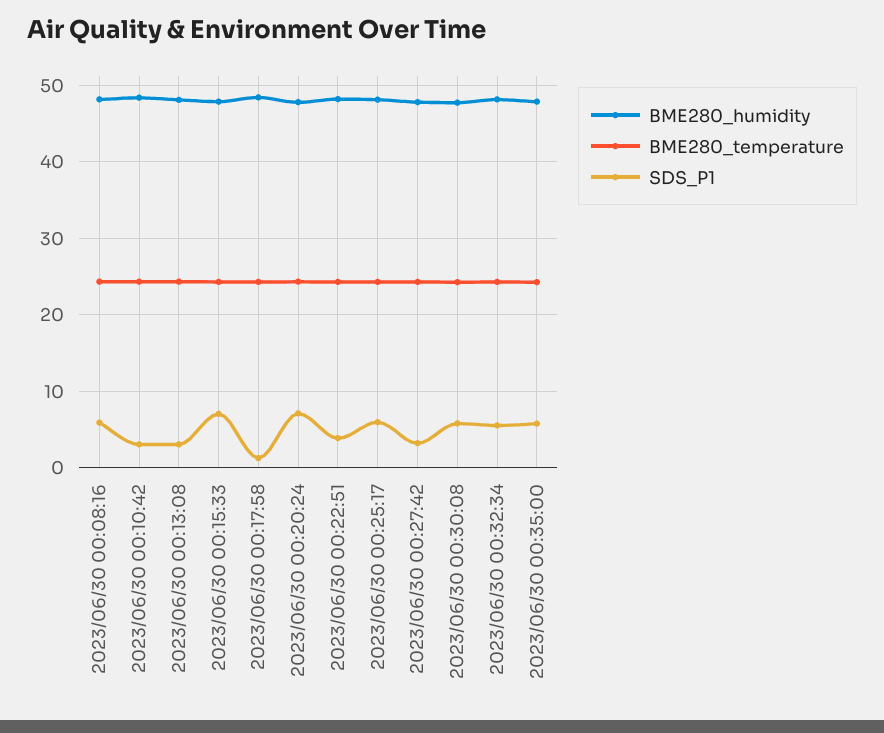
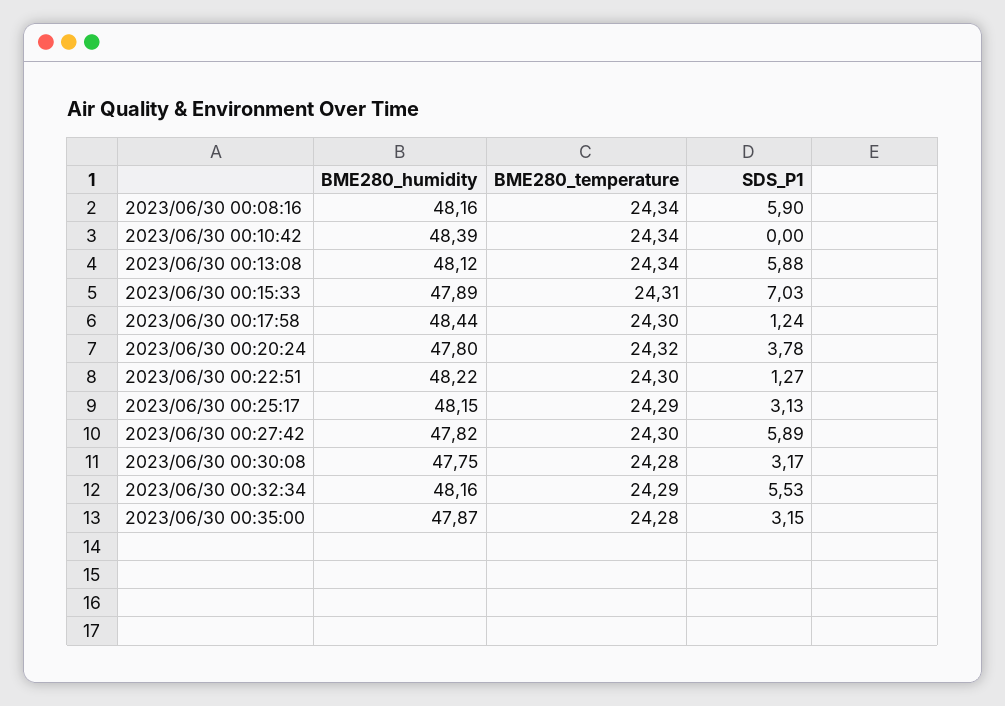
SDS_P1, 2023/06/30 00:10:42: 3 -> 0
SDS_P1, 2023/06/30 00:13:08: 3 -> 5.88
SDS_P1, 2023/06/30 00:20:24: 7 -> 3.78
SDS_P1, 2023/06/30 00:22:51: 4 -> 1.27
SDS_P1, 2023/06/30 00:25:17: 6 -> 3.13
SDS_P1, 2023/06/30 00:27:42: 3 -> 5.89
SDS_P1, 2023/06/30 00:30:08: 6 -> 3.17
SDS_P1, 2023/06/30 00:35:00: 6 -> 3.15

